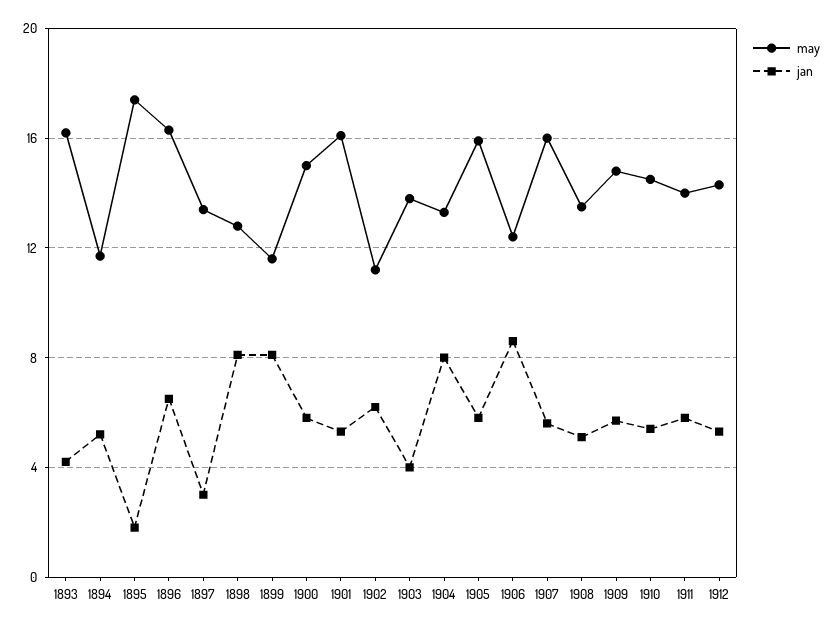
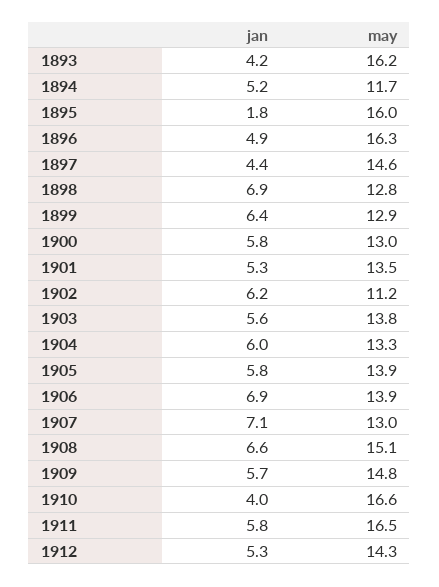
may, 1895: 17.5 -> 16
jan, 1896: 6.5 -> 4.9
may, 1897: 13.5 -> 14.6
jan, 1897: 3 -> 4.4
jan, 1898: 8 -> 6.9
may, 1899: 11.5 -> 12.9
jan, 1899: 8 -> 6.4
may, 1900: 15 -> 13
may, 1901: 16 -> 13.5
jan, 1903: 4 -> 5.6
jan, 1904: 8 -> 6
may, 1905: 16 -> 13.9
may, 1906: 12.5 -> 13.9
jan, 1906: 8.5 -> 6.9
may, 1907: 16 -> 13
jan, 1907: 5.5 -> 7.1
may, 1908: 13.5 -> 15.1
jan, 1908: 5 -> 6.6
may, 1910: 14.5 -> 16.6
jan, 1910: 5.5 -> 4
may, 1911: 14 -> 16.5

